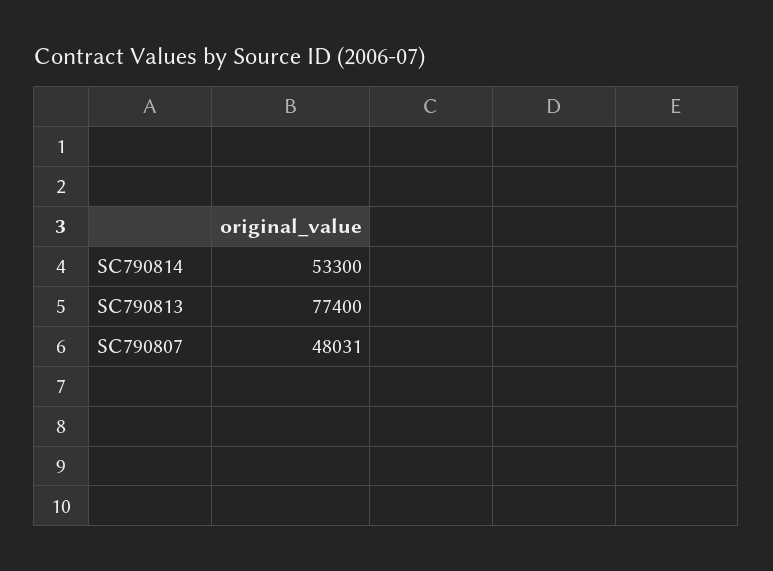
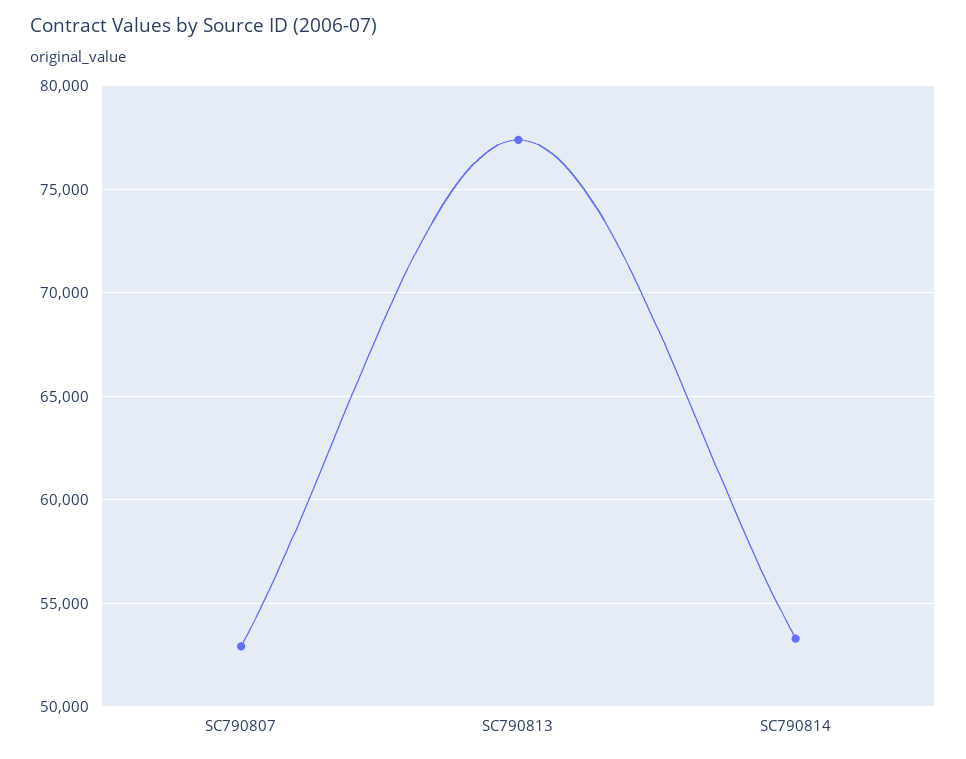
SC790807: 48031 -> 53000

